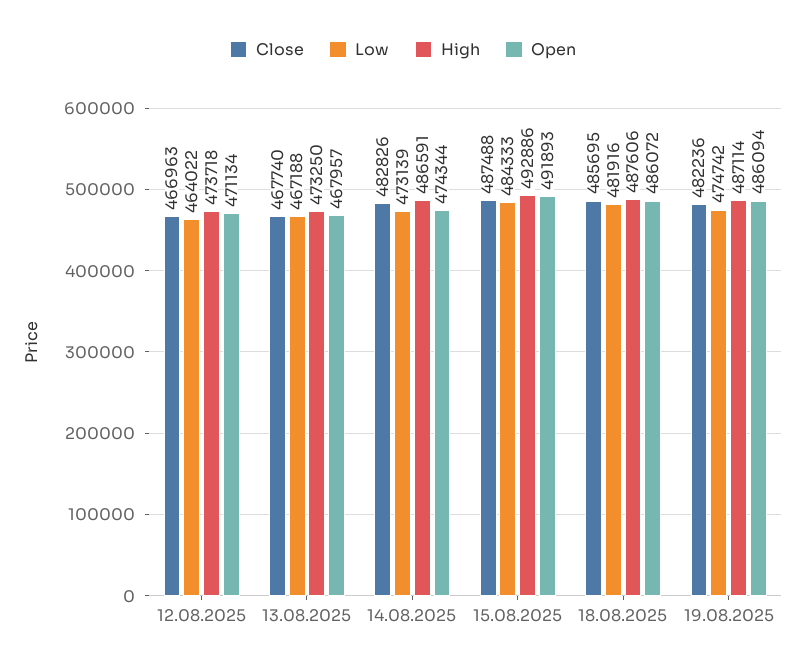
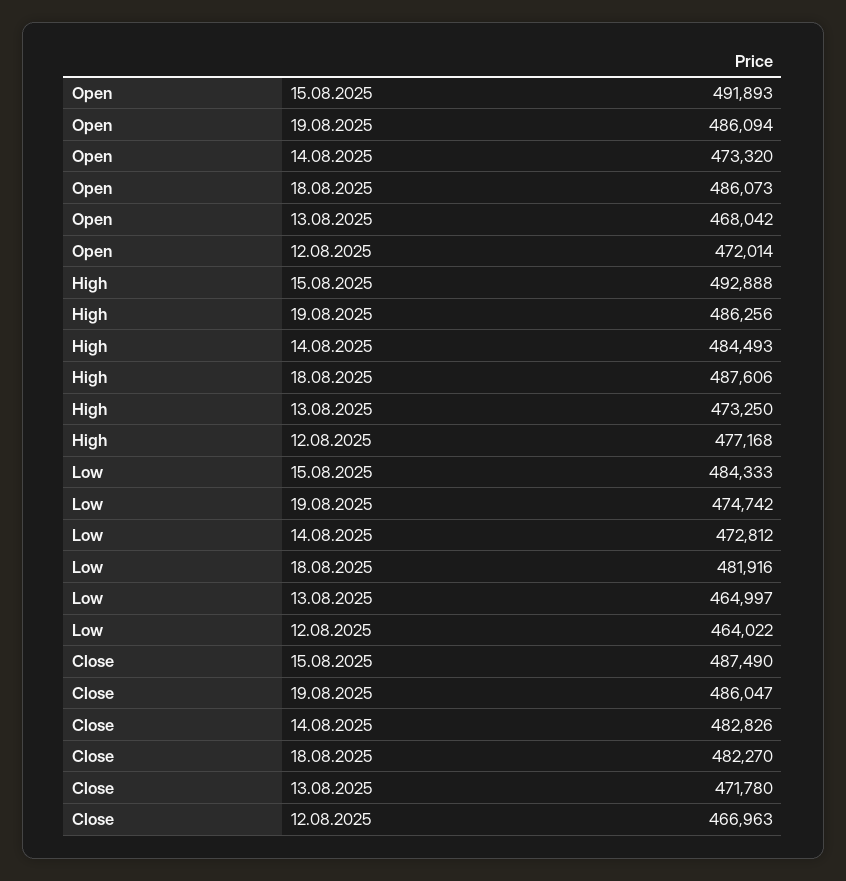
High, 12.08.2025: 473718 -> 477168
Open, 12.08.2025: 471134 -> 472014
Close, 13.08.2025: 467740 -> 471780
Low, 13.08.2025: 467188 -> 464997
Open, 13.08.2025: 467957 -> 468042
Low, 14.08.2025: 473139 -> 472812
High, 14.08.2025: 486591 -> 484493
Open, 14.08.2025: 474344 -> 473320
Close, 15.08.2025: 487488 -> 487490
High, 15.08.2025: 492886 -> 492888
Close, 18.08.2025: 485695 -> 482270
Open, 18.08.2025: 486072 -> 486073
Close, 19.08.2025: 482236 -> 486047
High, 19.08.2025: 487114 -> 486256

